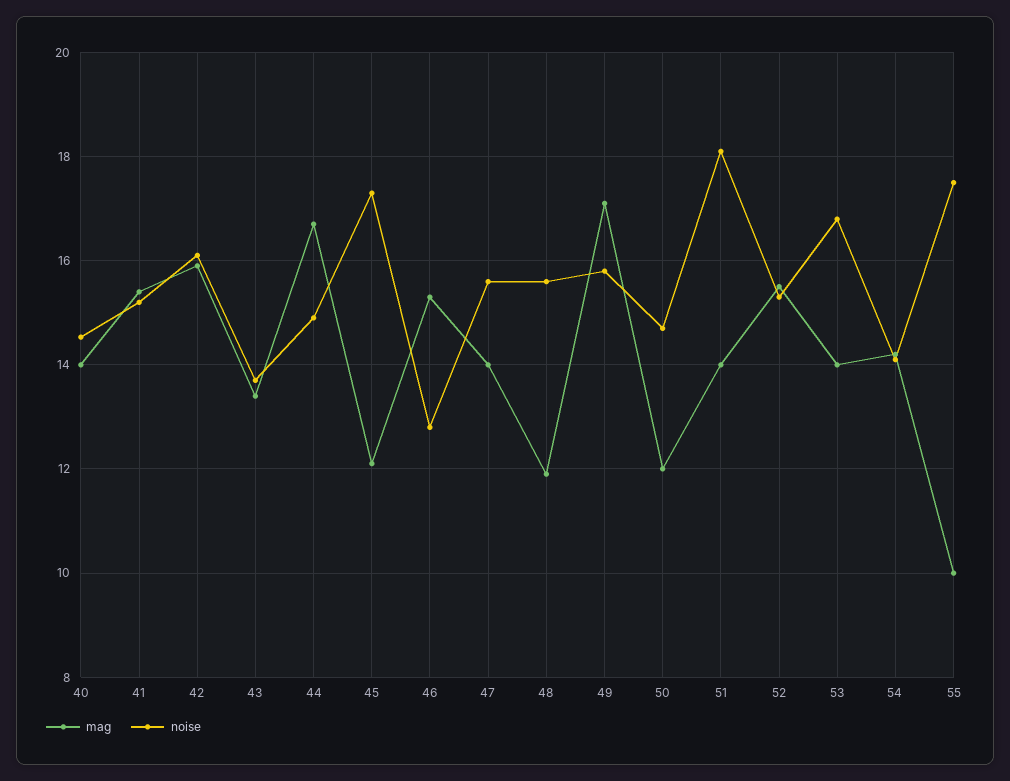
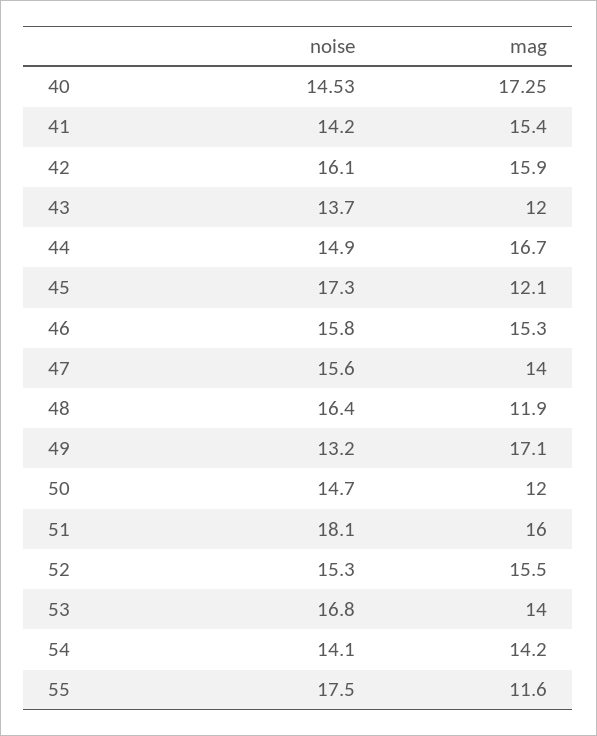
mag, 40: 14 -> 17.25
noise, 41: 15.2 -> 14.2
mag, 43: 13.4 -> 12
noise, 46: 12.8 -> 15.8
noise, 48: 15.6 -> 16.4
noise, 49: 15.8 -> 13.2
mag, 51: 14 -> 16
mag, 55: 10 -> 11.6

